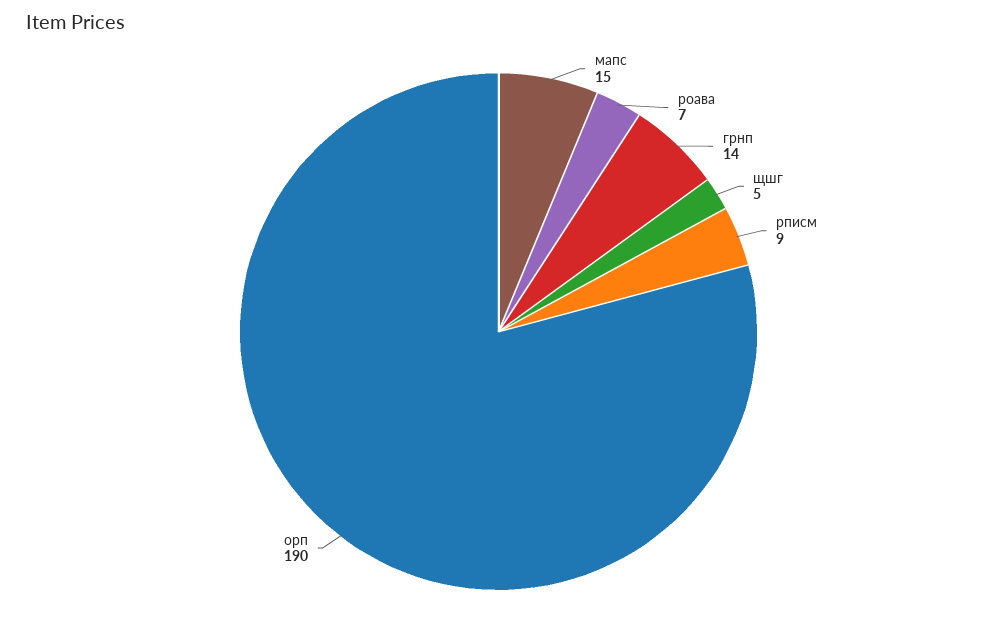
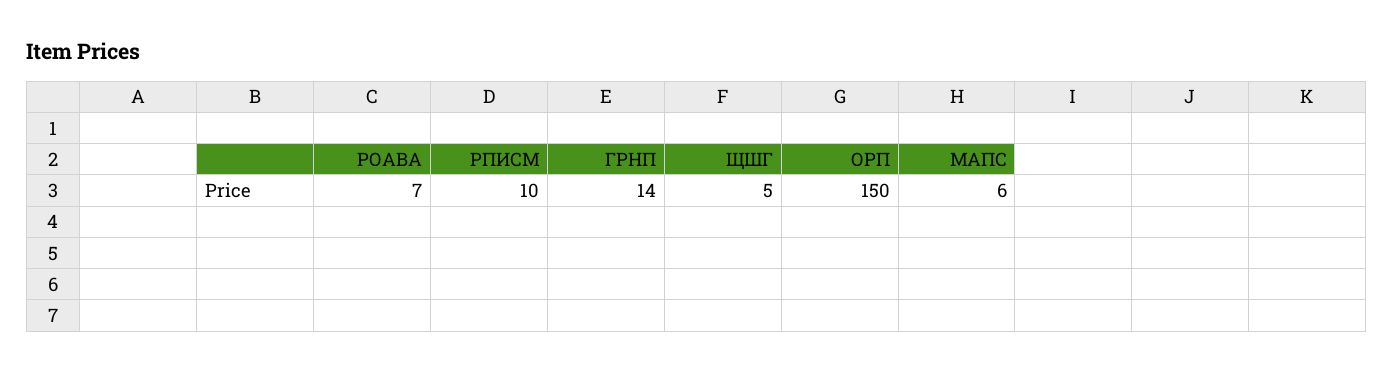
мапс: 15 -> 6
рписм: 9 -> 10
орп: 190 -> 150

